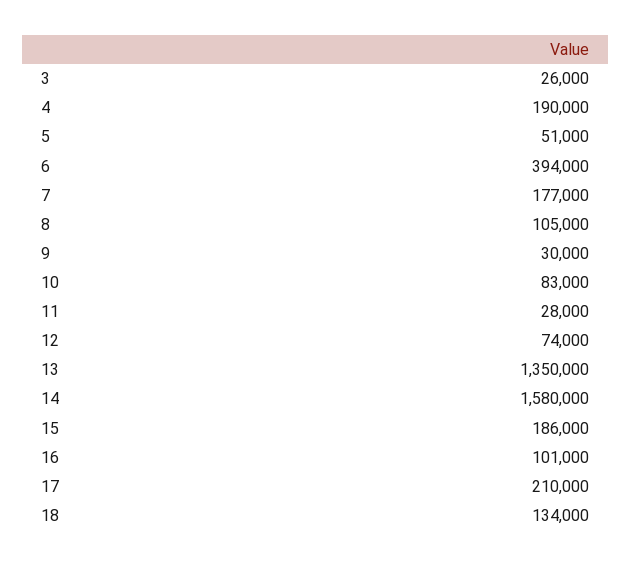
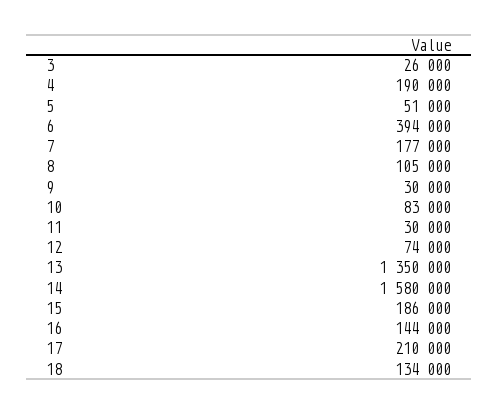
11: 28000 -> 30000
16: 101000 -> 144000

